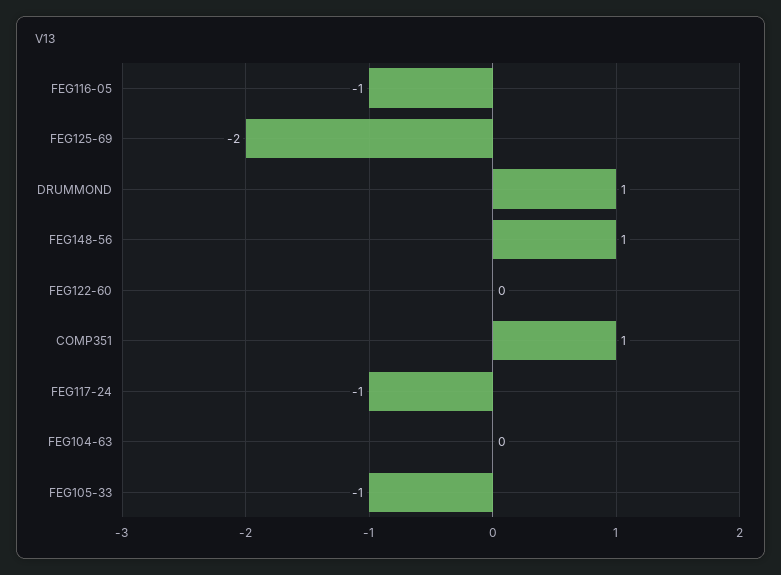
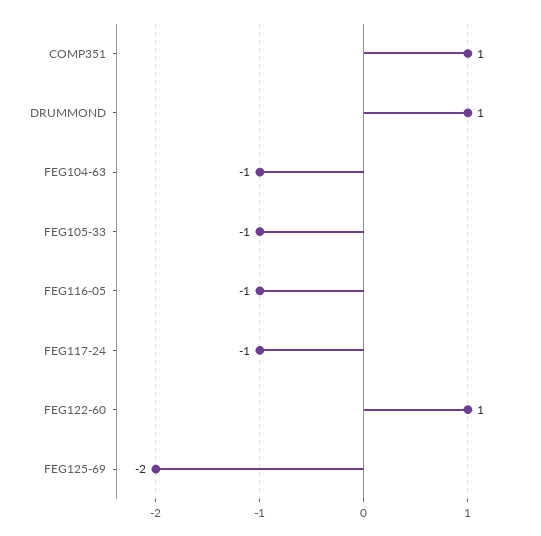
FEG148-56: 1 -> none
FEG122-60: 0 -> 1
FEG104-63: 0 -> -1

